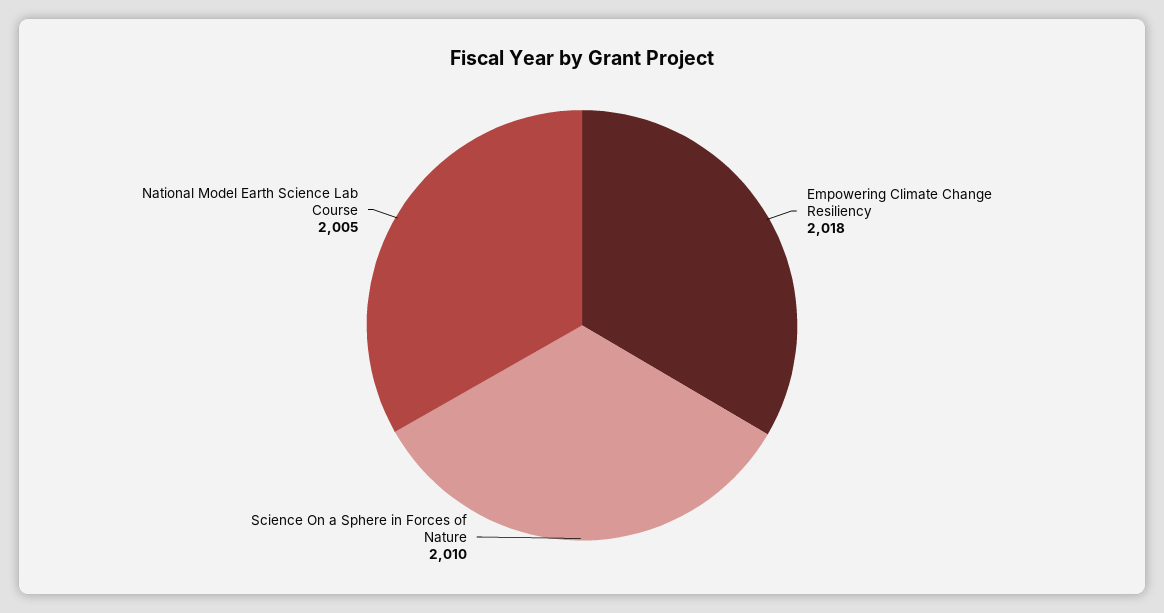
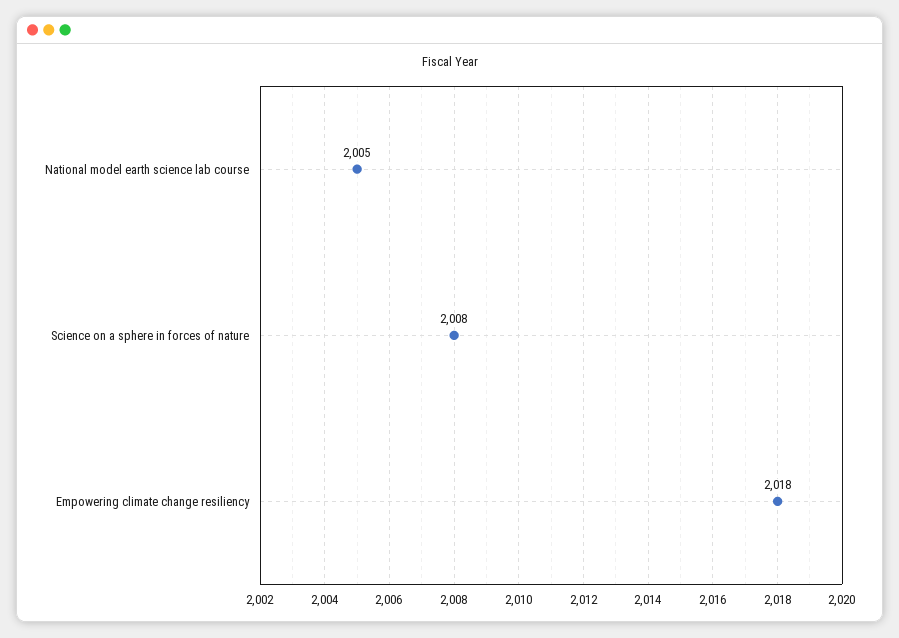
Science On a Sphere in Forces of Nature: 2010 -> 2008

